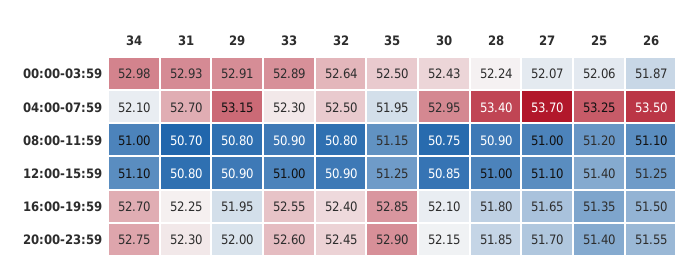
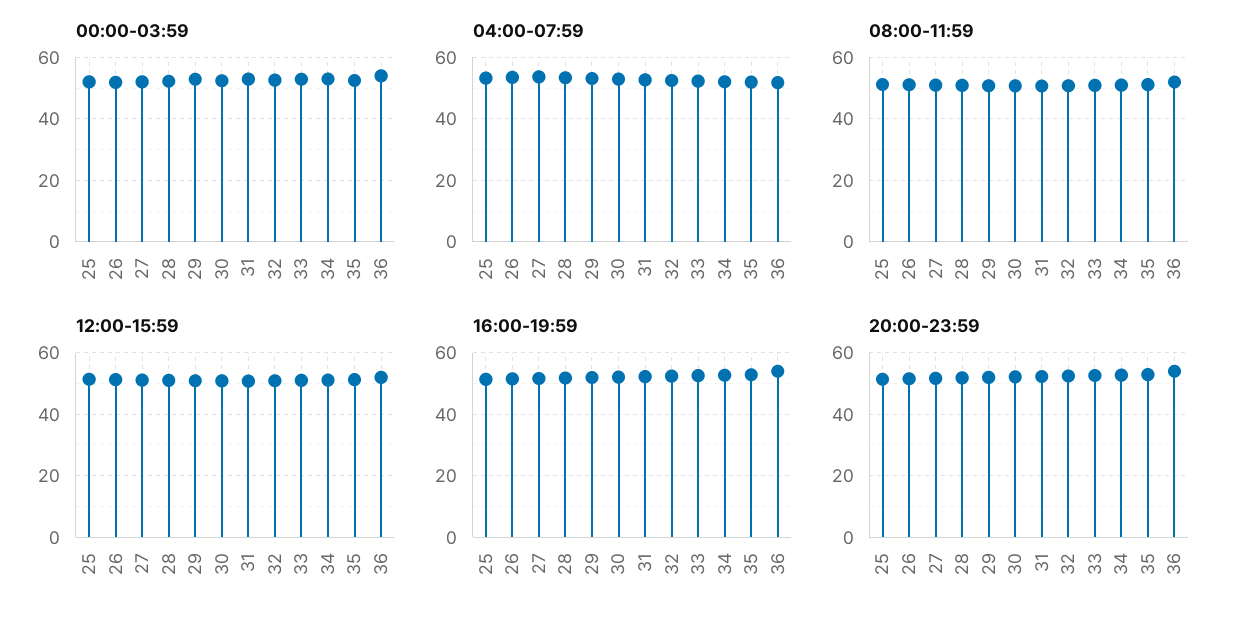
00:00-03:59, 36: none -> 54
04:00-07:59, 36: none -> 52
08:00-11:59, 36: none -> 52
12:00-15:59, 36: none -> 52
16:00-19:59, 36: none -> 54
20:00-23:59, 36: none -> 54

